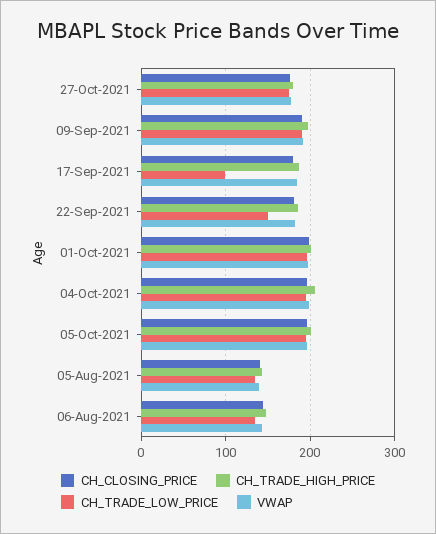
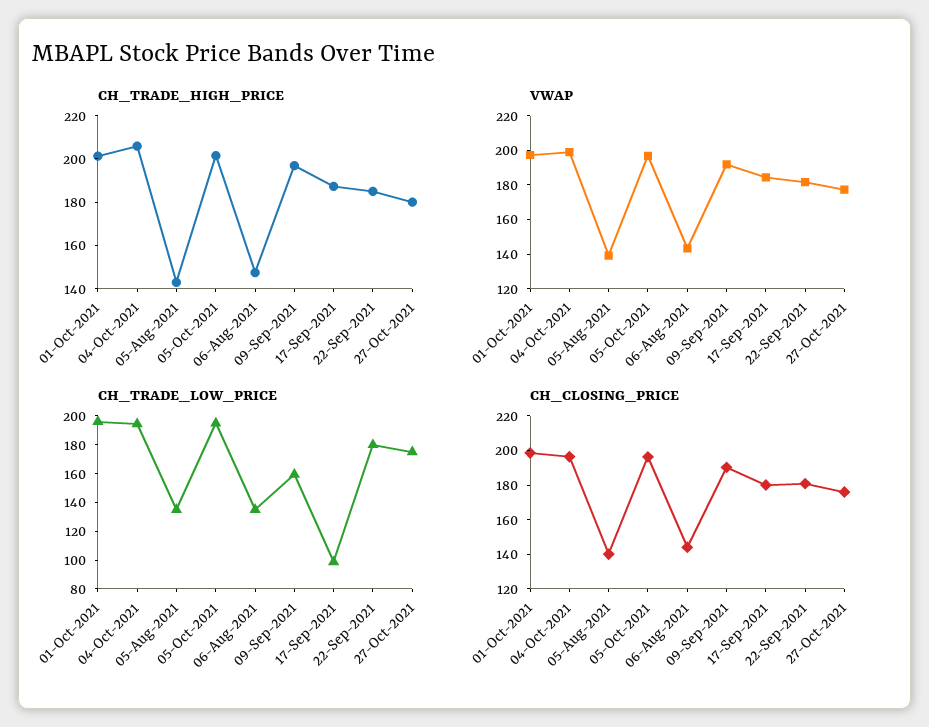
CH_TRADE_LOW_PRICE, 09-Sep-2021: 190 -> 160
CH_TRADE_LOW_PRICE, 22-Sep-2021: 150 -> 180

